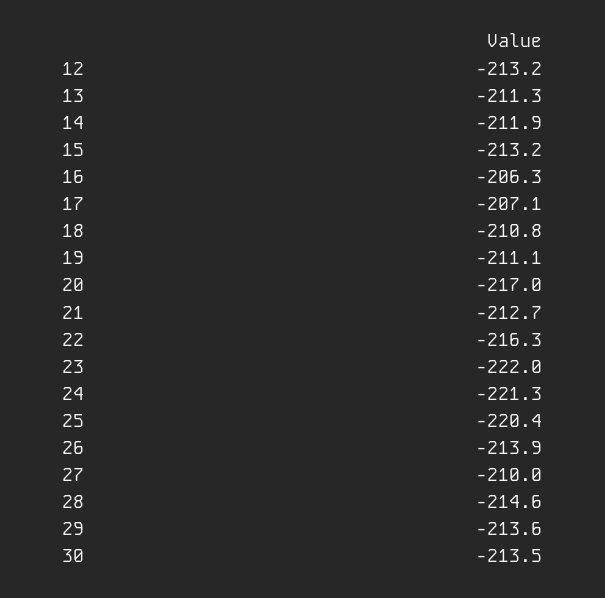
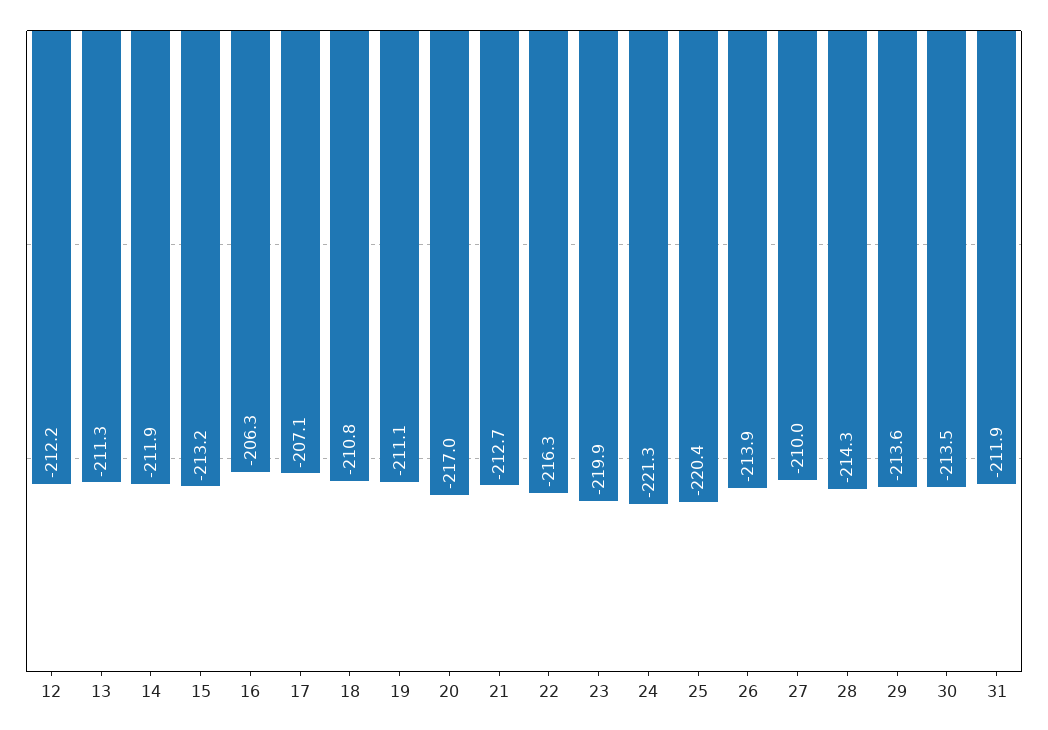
12: -213.2 -> -212.2
23: -222 -> -219.9
28: -214.6 -> -214.3
31: none -> -211.9

